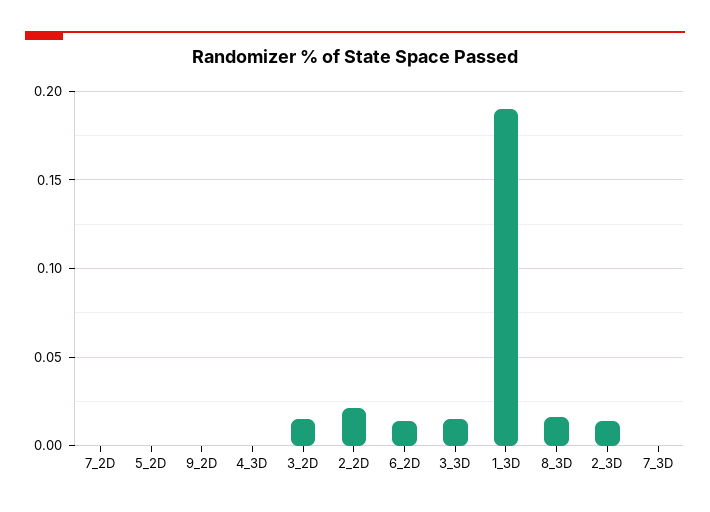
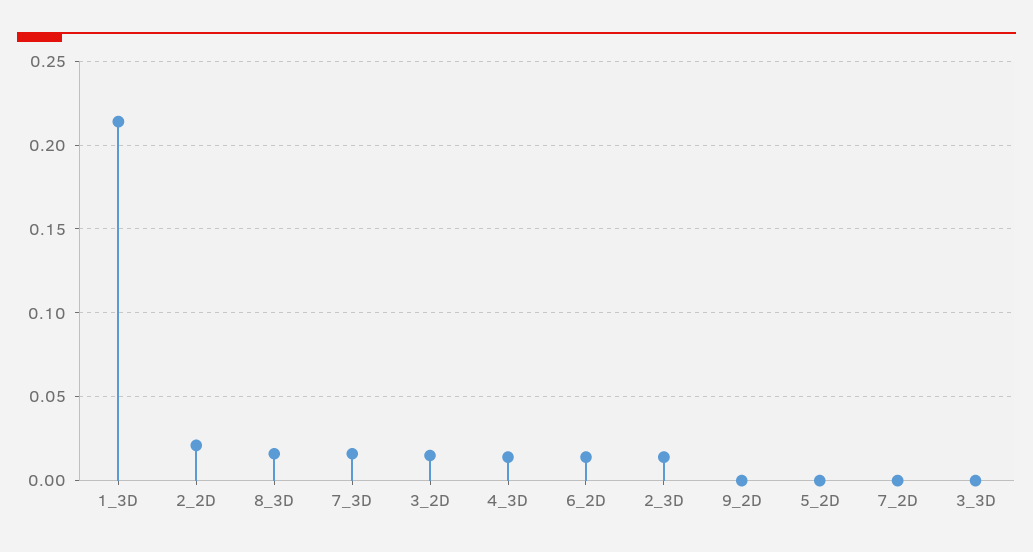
4_3D: 0 -> 0.015
3_3D: 0.015 -> 0
1_3D: 0.19 -> 0.215
7_3D: 0 -> 0.015

